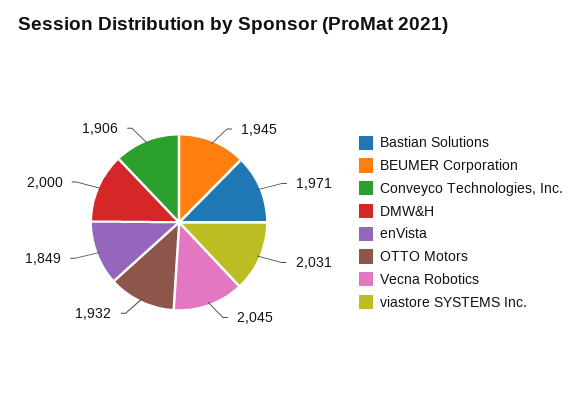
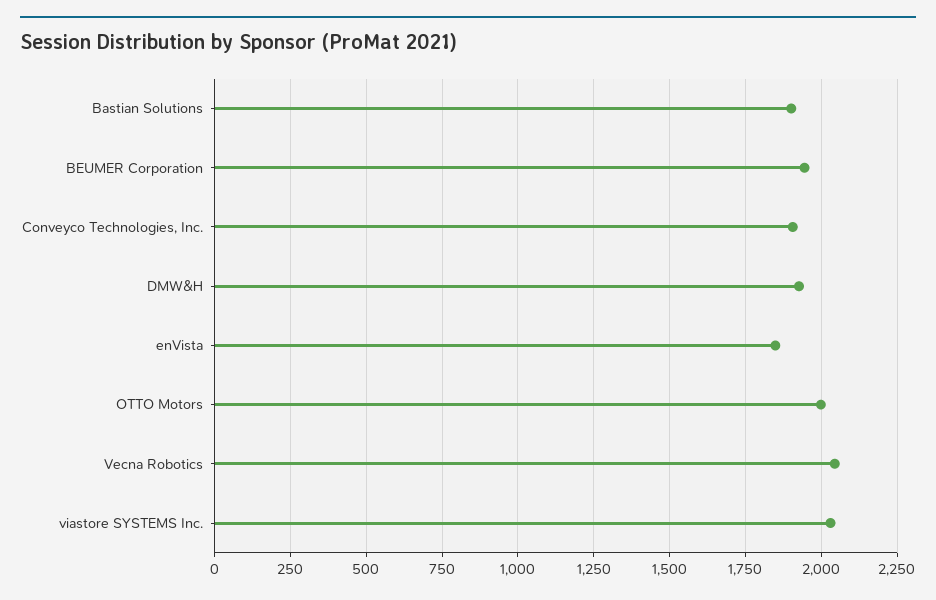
Bastian Solutions: 1971 -> 1900
DMW&H: 2000 -> 1925
OTTO Motors: 1932 -> 2000

